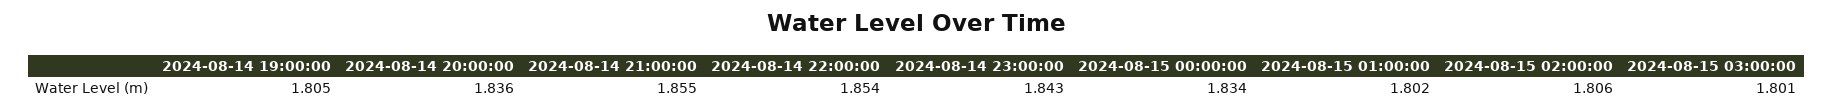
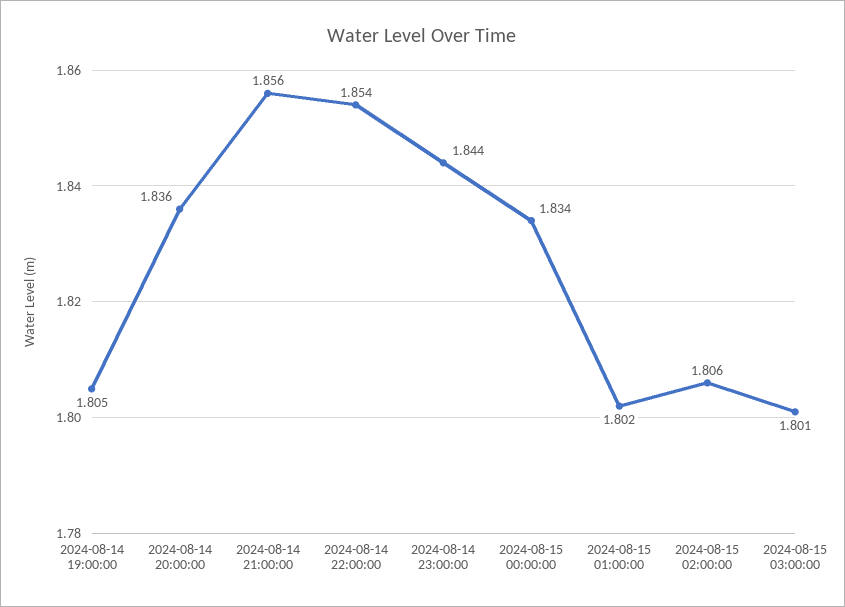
2024-08-14 21:00:00: 1.855 -> 1.856
2024-08-14 23:00:00: 1.843 -> 1.844

